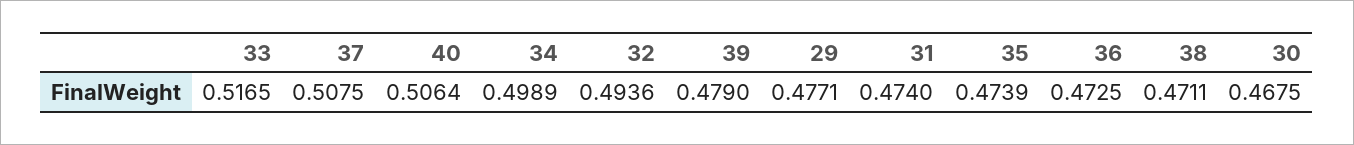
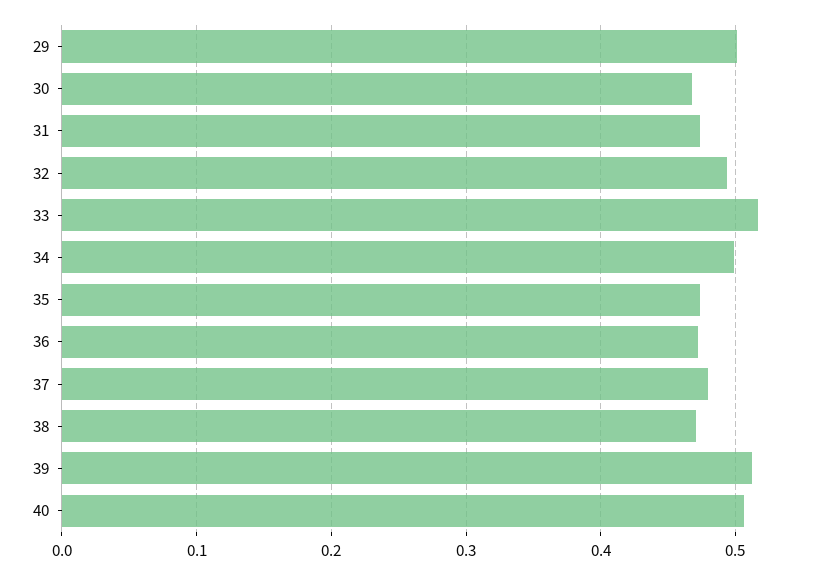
37: 0.5075 -> 0.48
39: 0.479 -> 0.51
29: 0.4771 -> 0.5

